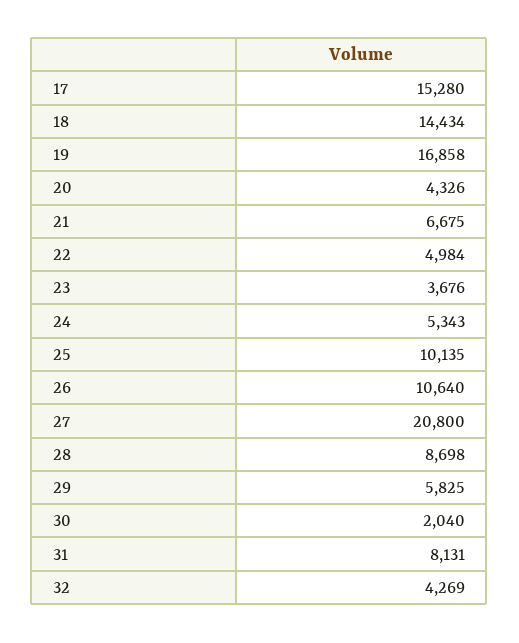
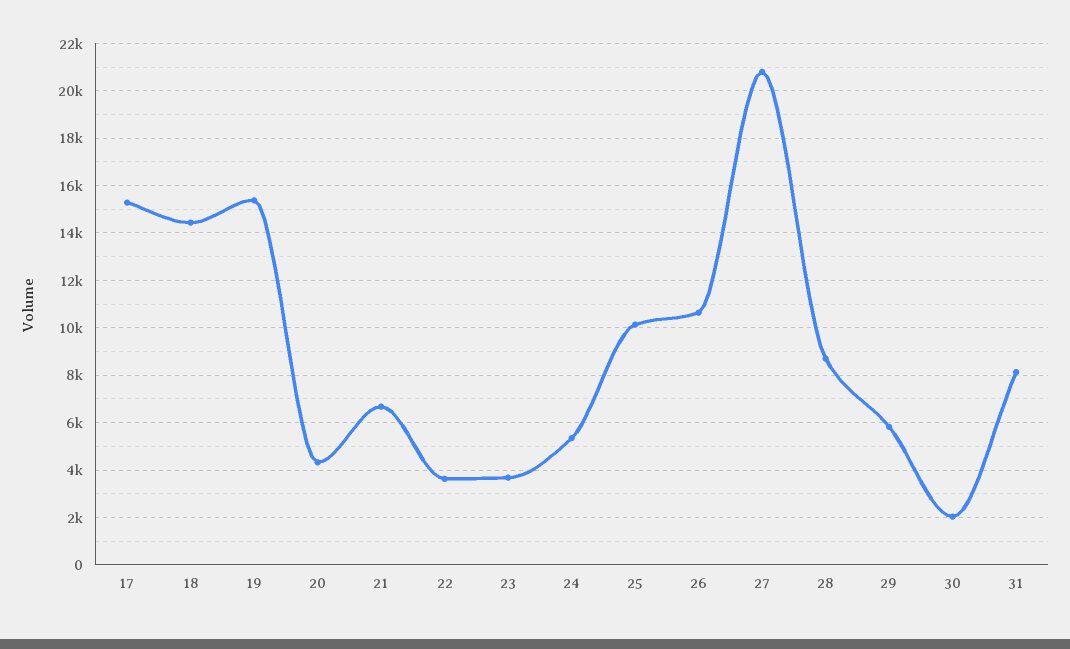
19: 16858 -> 15500
22: 4984 -> 3500
32: 4269 -> none

